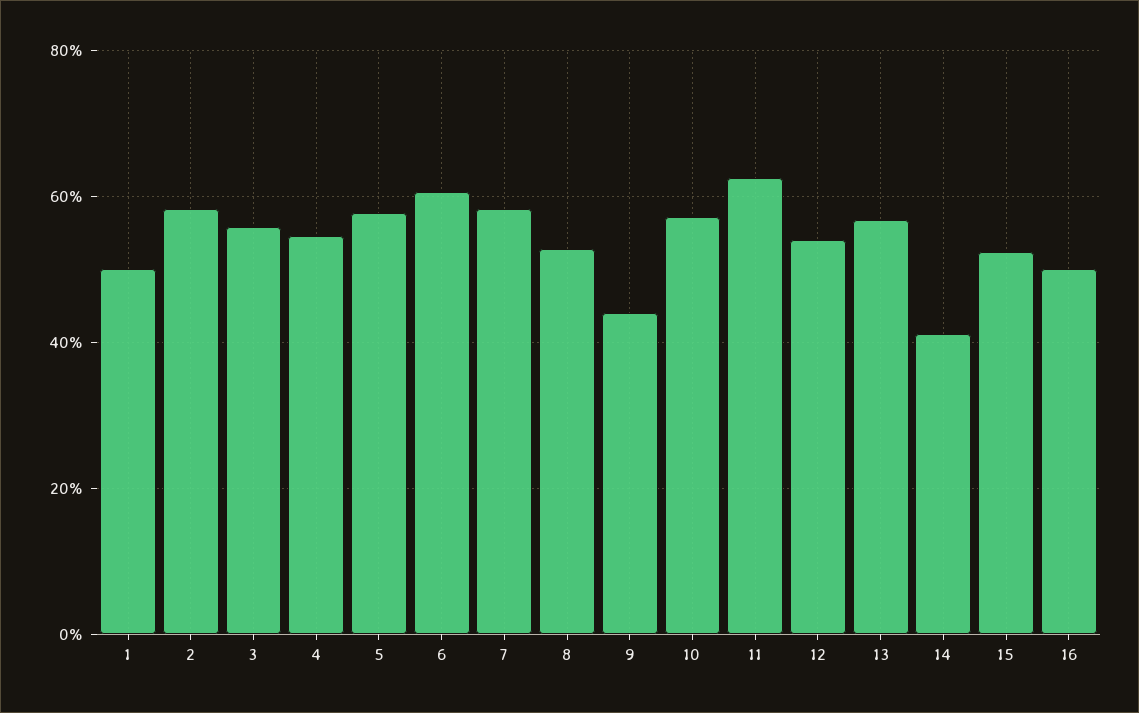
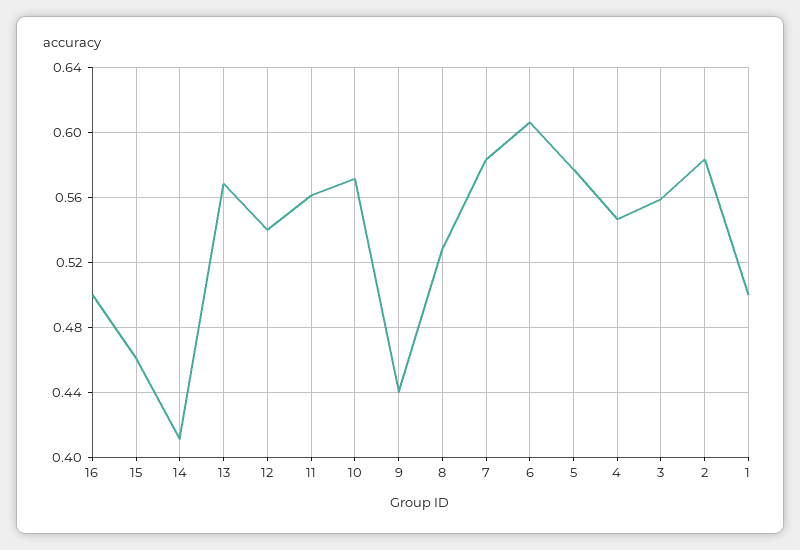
11: 0.62 -> 0.56
15: 0.52 -> 0.46

